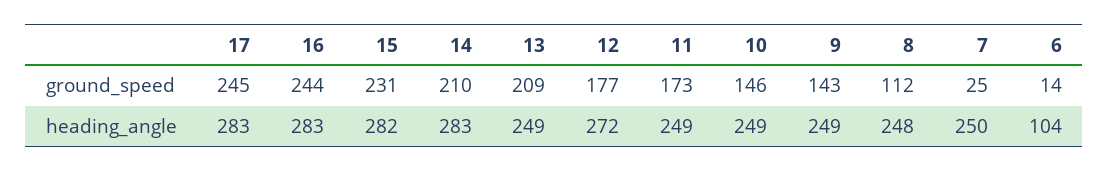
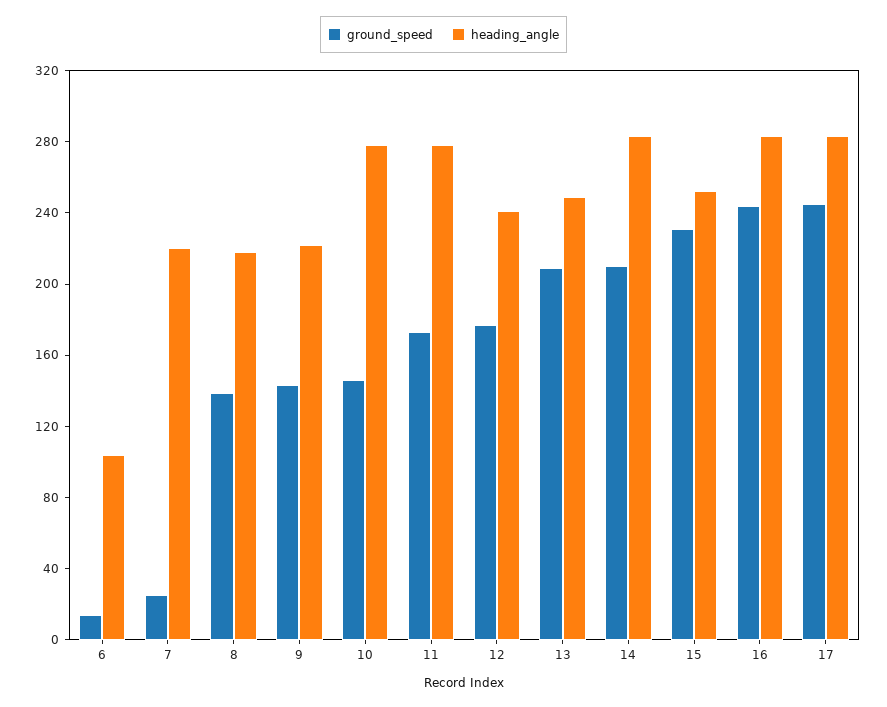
ground_speed, 8: 112 -> 140
heading_angle, 15: 282 -> 250
heading_angle, 12: 272 -> 240
heading_angle, 11: 249 -> 280
heading_angle, 10: 249 -> 280
heading_angle, 9: 249 -> 220
heading_angle, 8: 248 -> 220
heading_angle, 7: 250 -> 220

